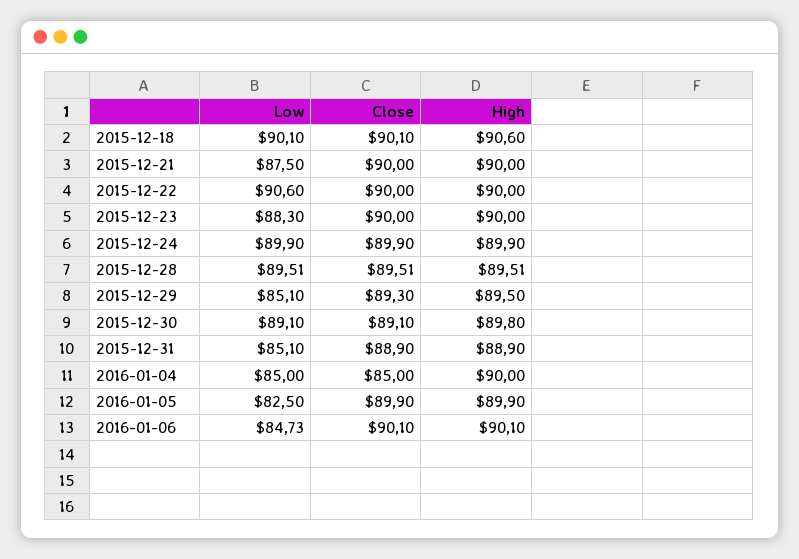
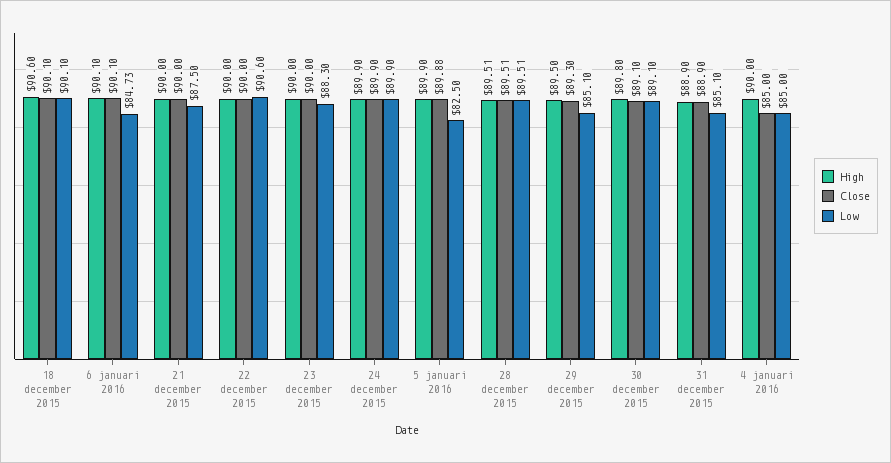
Close, 2016-01-05: 89.9 -> 89.88

